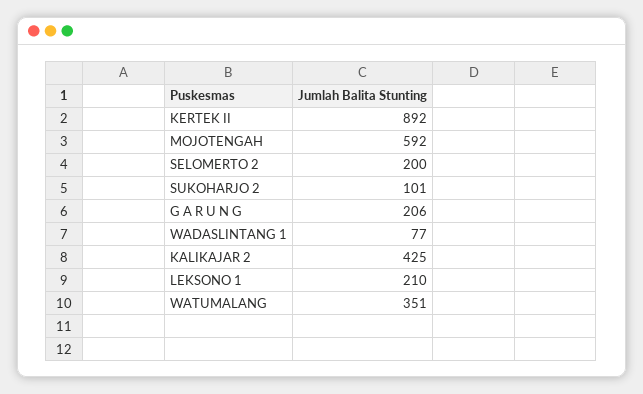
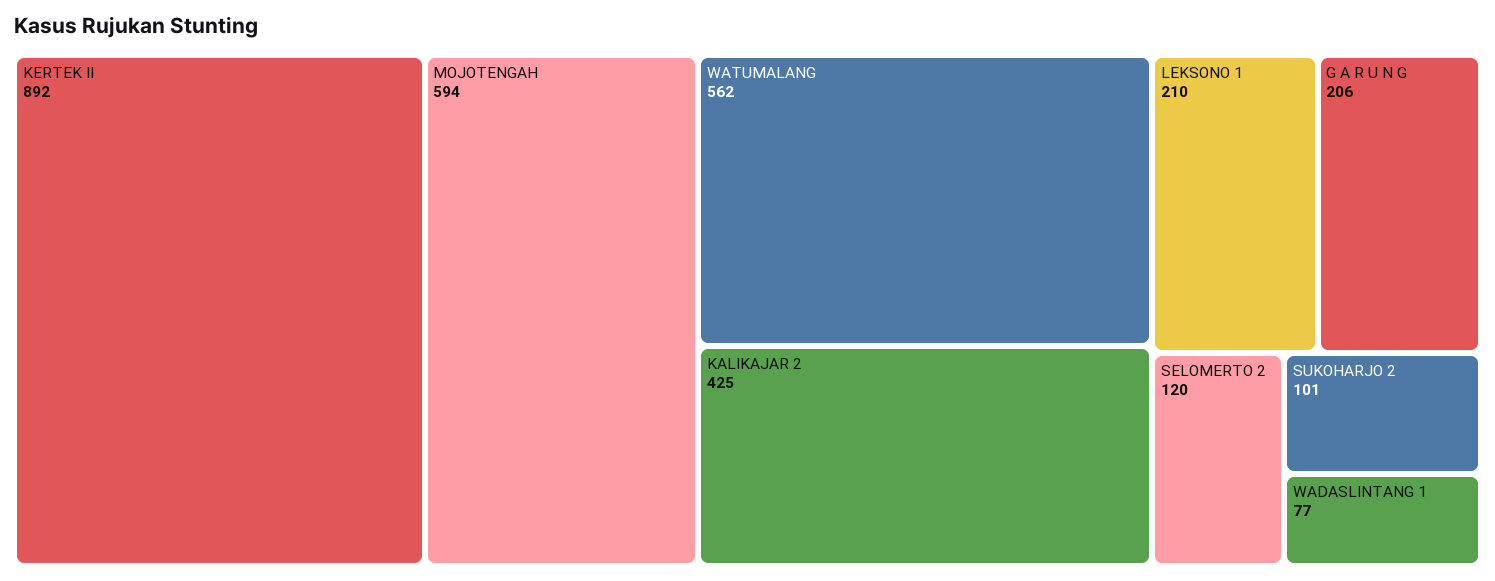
MOJOTENGAH: 592 -> 594
SELOMERTO 2: 200 -> 120
WATUMALANG: 351 -> 562

